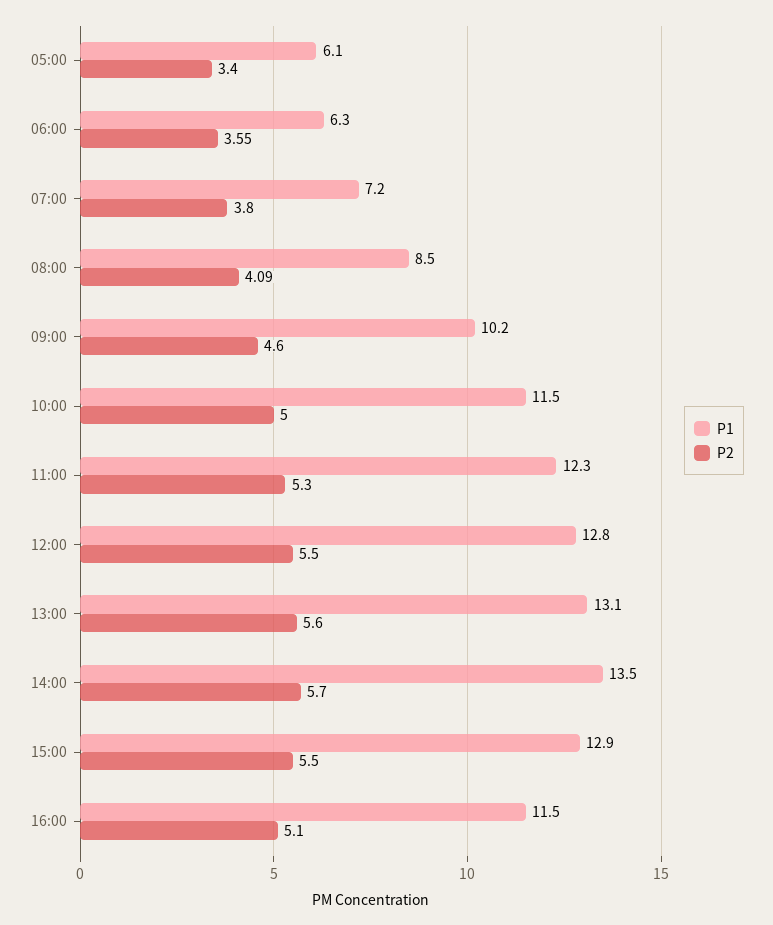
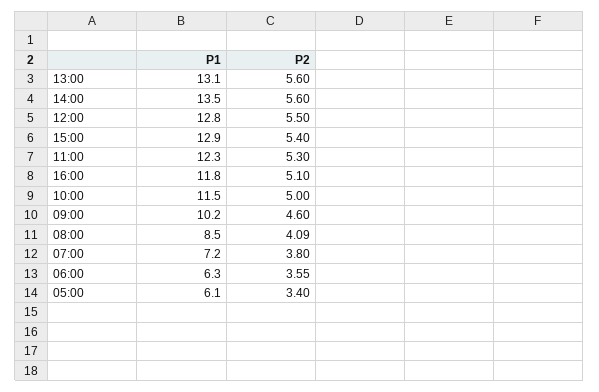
P2, 14:00: 5.7 -> 5.6
P2, 15:00: 5.5 -> 5.4
P1, 16:00: 11.5 -> 11.8

